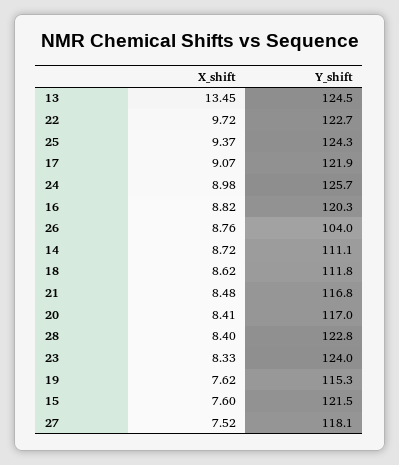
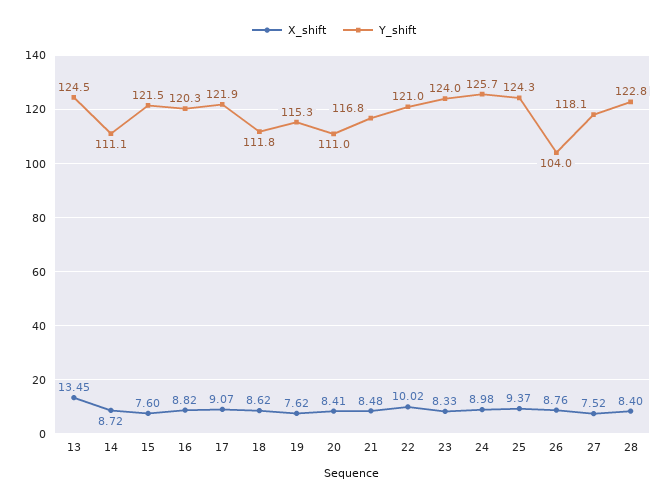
X_shift, 22: 9.72 -> 10.02
Y_shift, 22: 122.7 -> 121
Y_shift, 20: 117 -> 111

